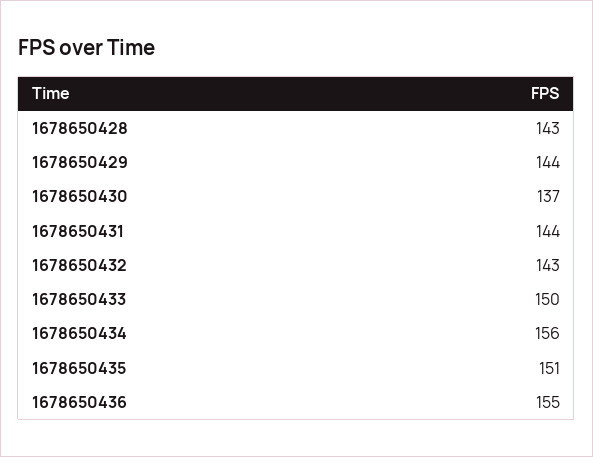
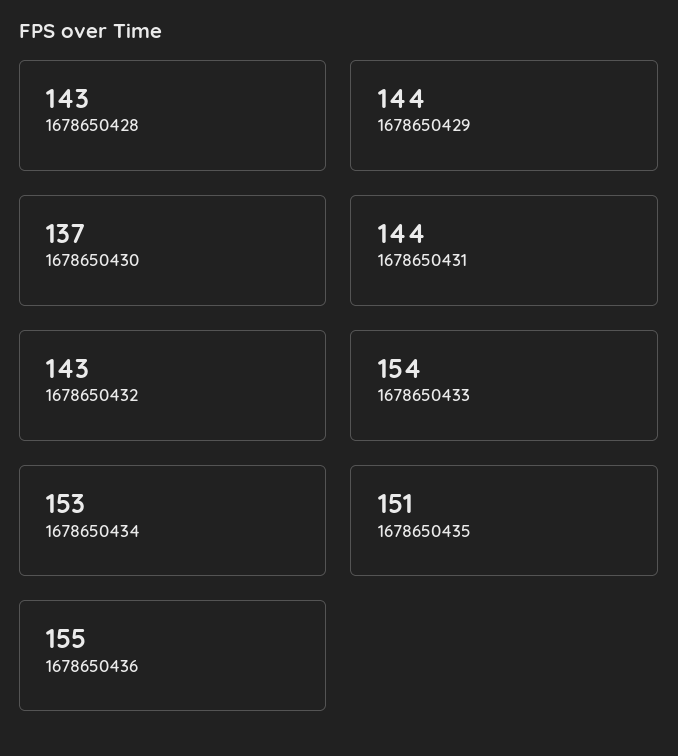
1678650433: 150 -> 154
1678650434: 156 -> 153

